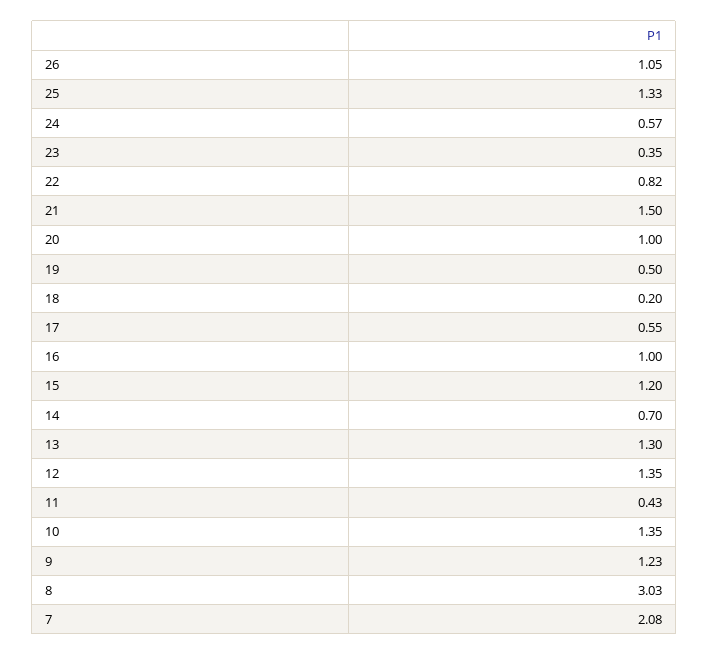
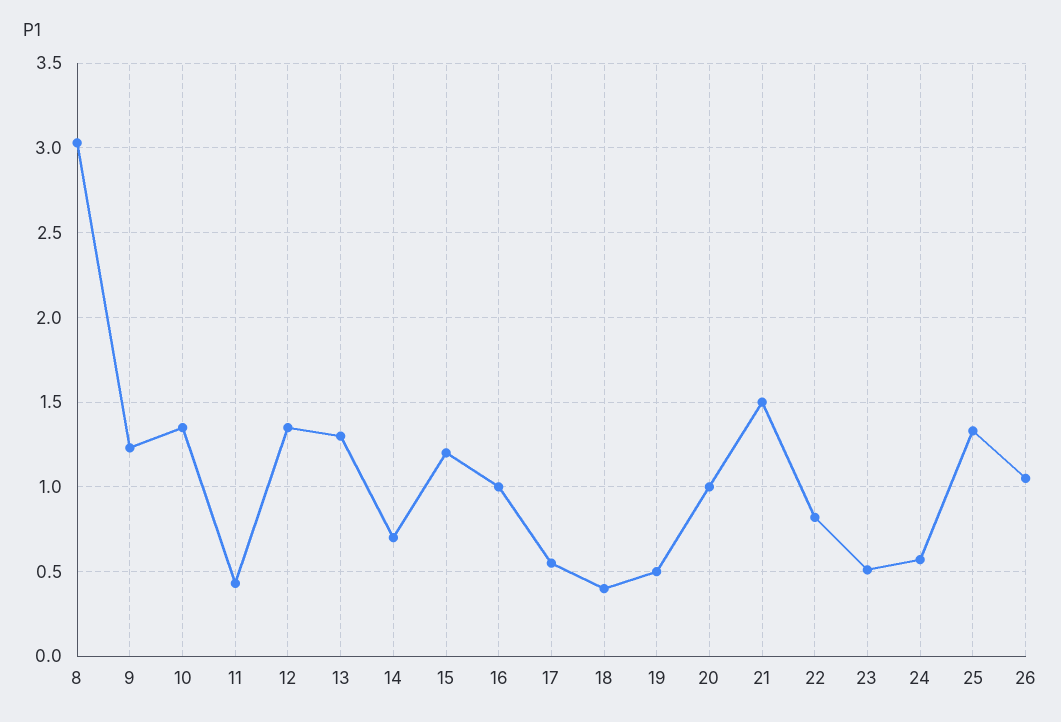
23: 0.35 -> 0.5
18: 0.2 -> 0.4
7: 2.08 -> none

